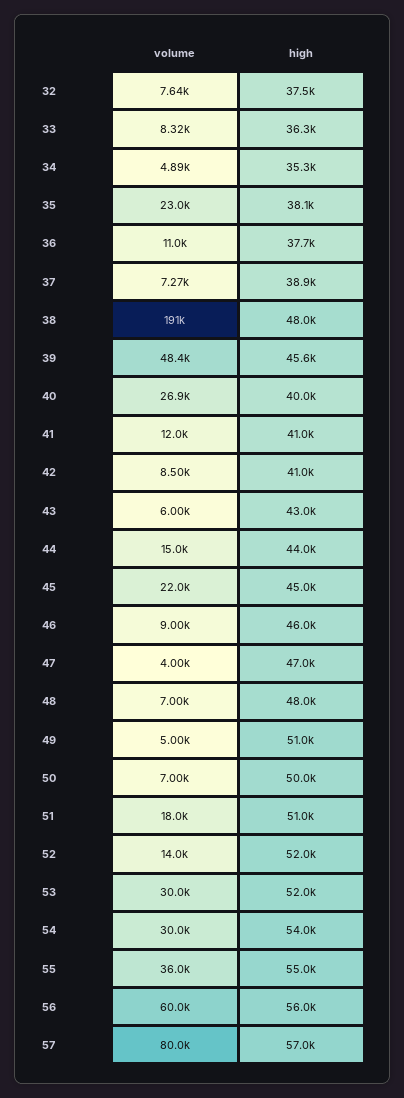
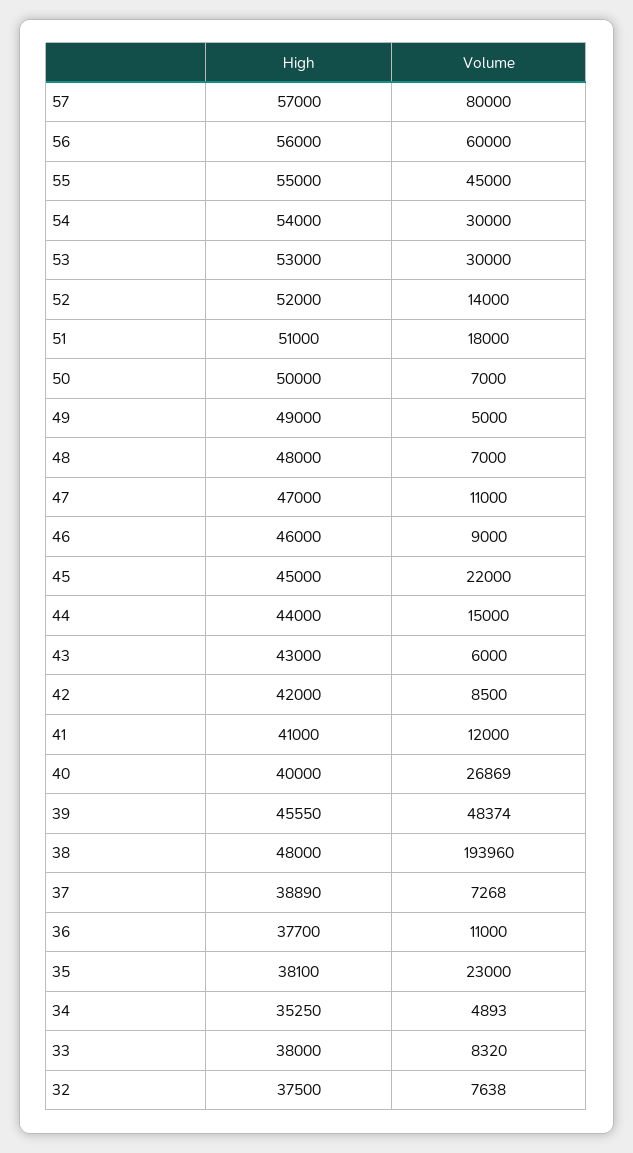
high, 33: 36300 -> 38000
volume, 38: 191000 -> 193960
high, 42: 41000 -> 42000
volume, 47: 4000 -> 11000
high, 49: 51000 -> 49000
high, 53: 52000 -> 53000
volume, 55: 36000 -> 45000

